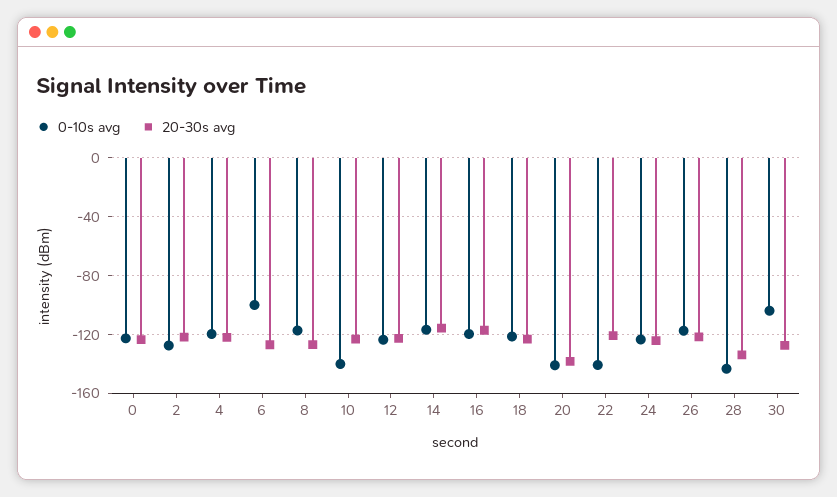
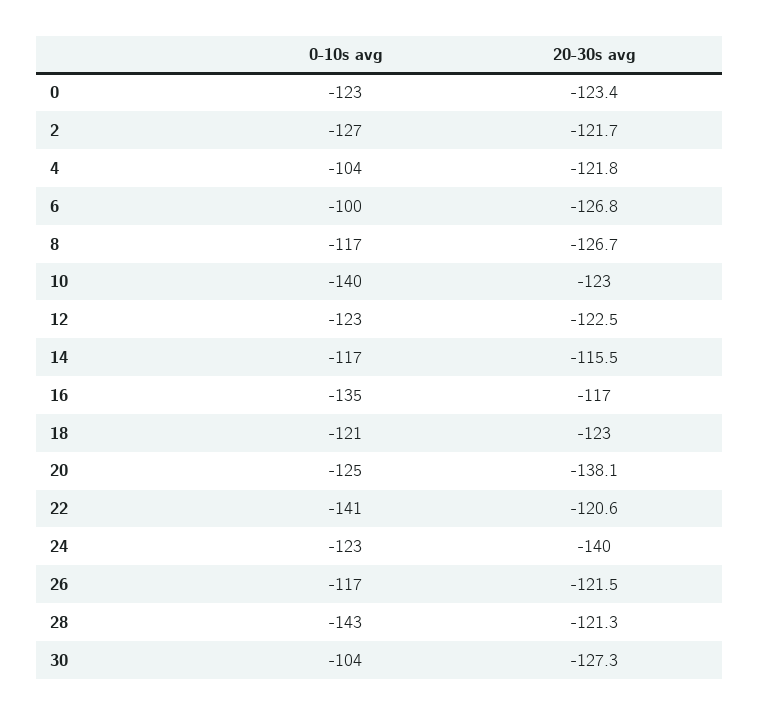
0-10s avg, 4: -120 -> -104
0-10s avg, 16: -120 -> -135
0-10s avg, 20: -140 -> -125
20-30s avg, 24: -125 -> -140
20-30s avg, 28: -135 -> -121.3

